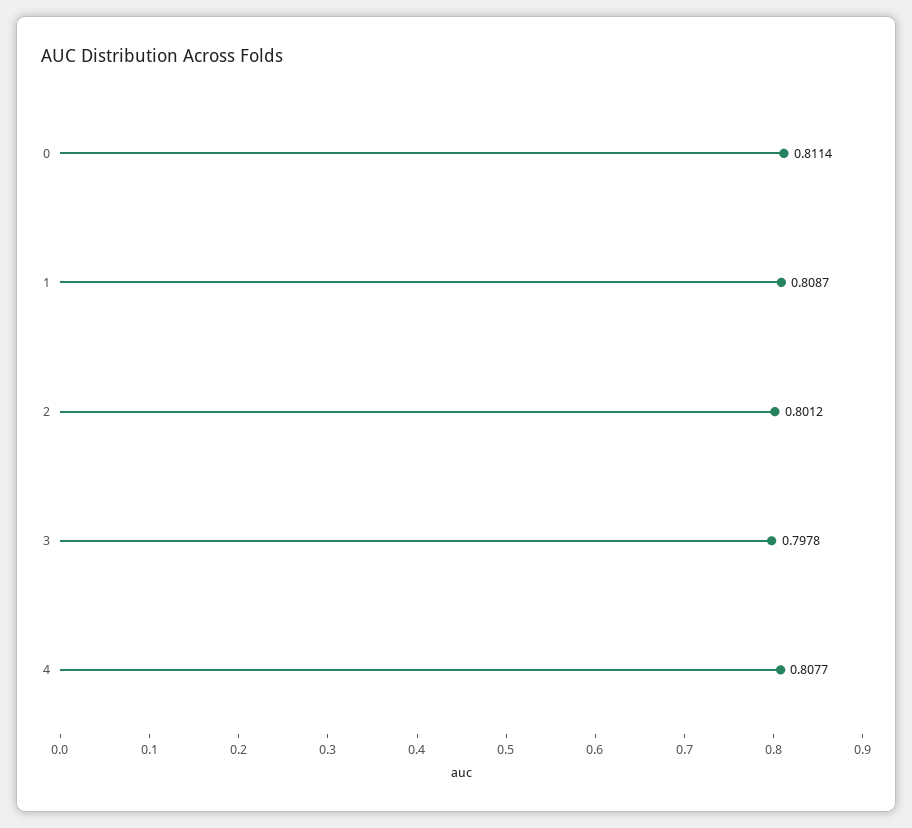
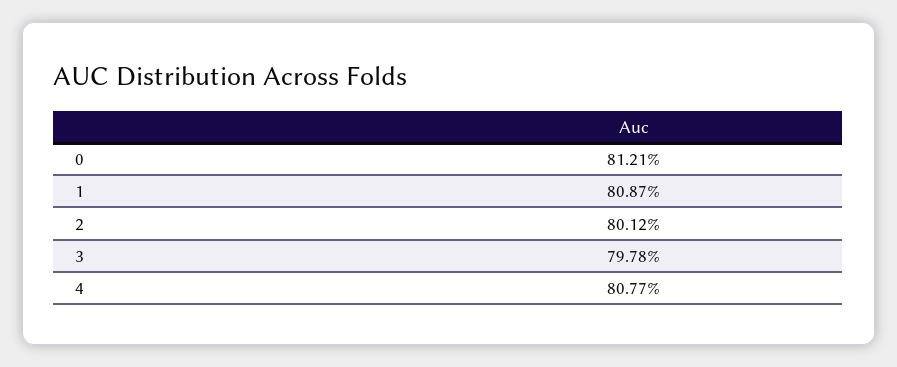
0: 0.8114 -> 0.8121

